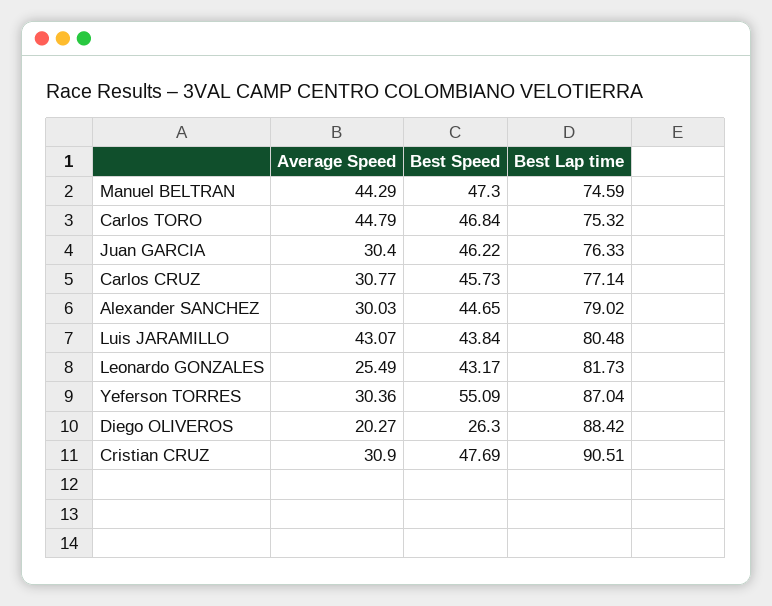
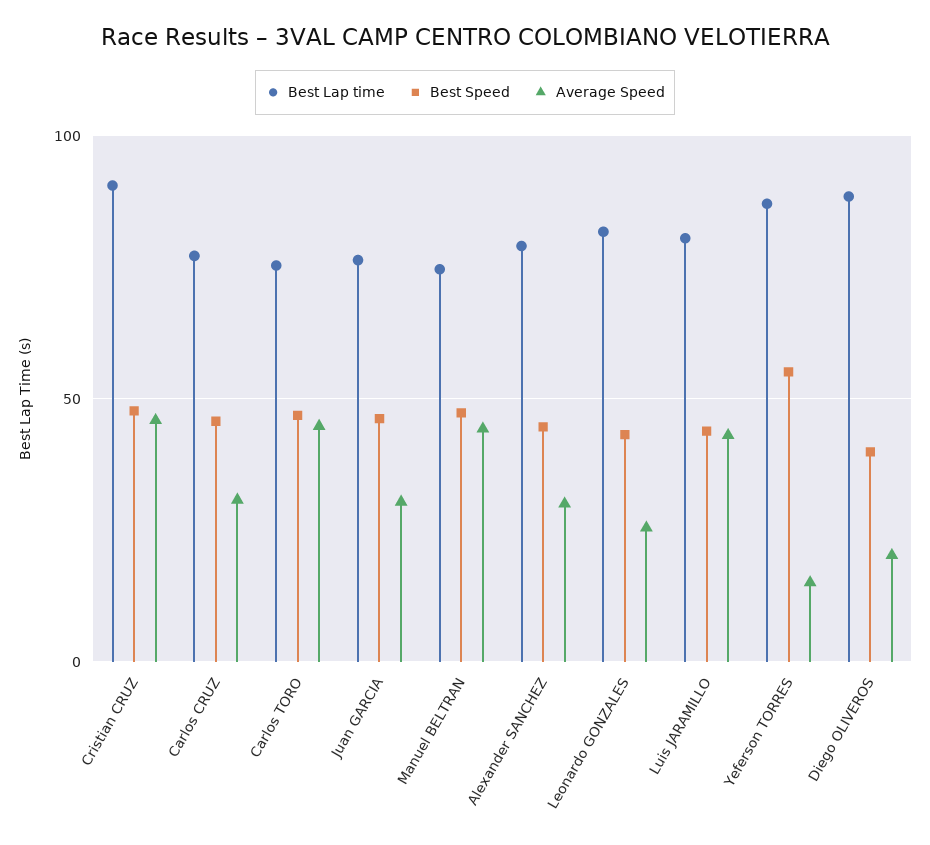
Average Speed, Yeferson TORRES: 30.36 -> 15
Best Speed, Diego OLIVEROS: 26.3 -> 40
Average Speed, Cristian CRUZ: 30.9 -> 45

